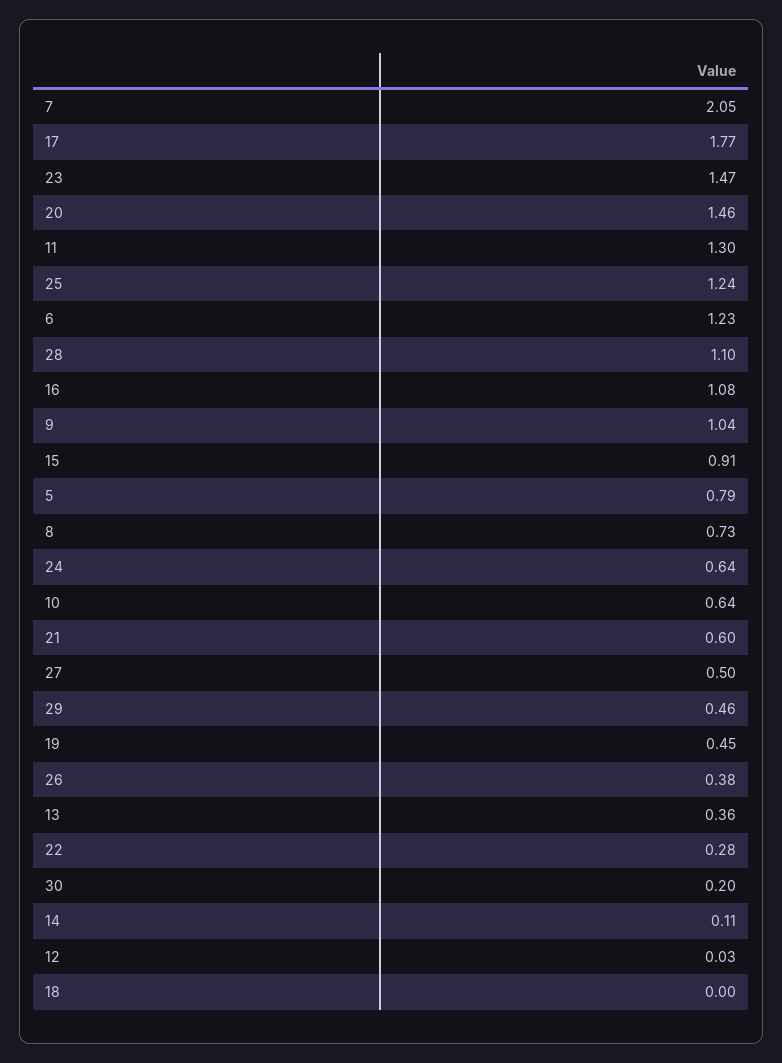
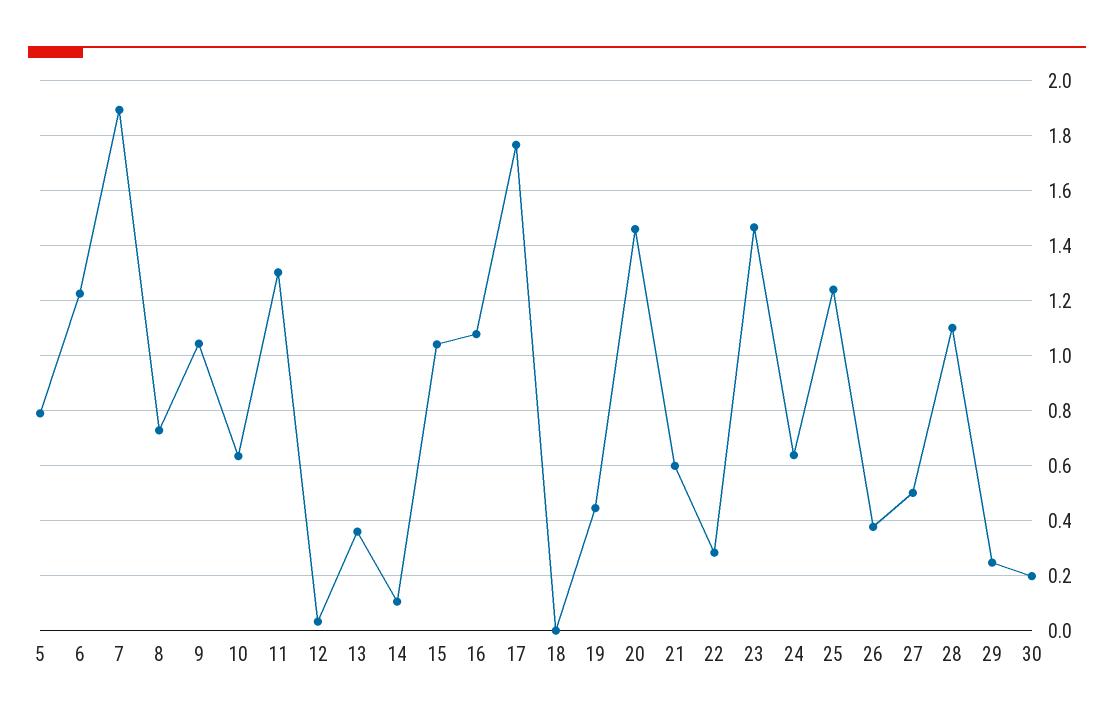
7: 2.05 -> 1.9
15: 0.91 -> 1.05
29: 0.46 -> 0.25

